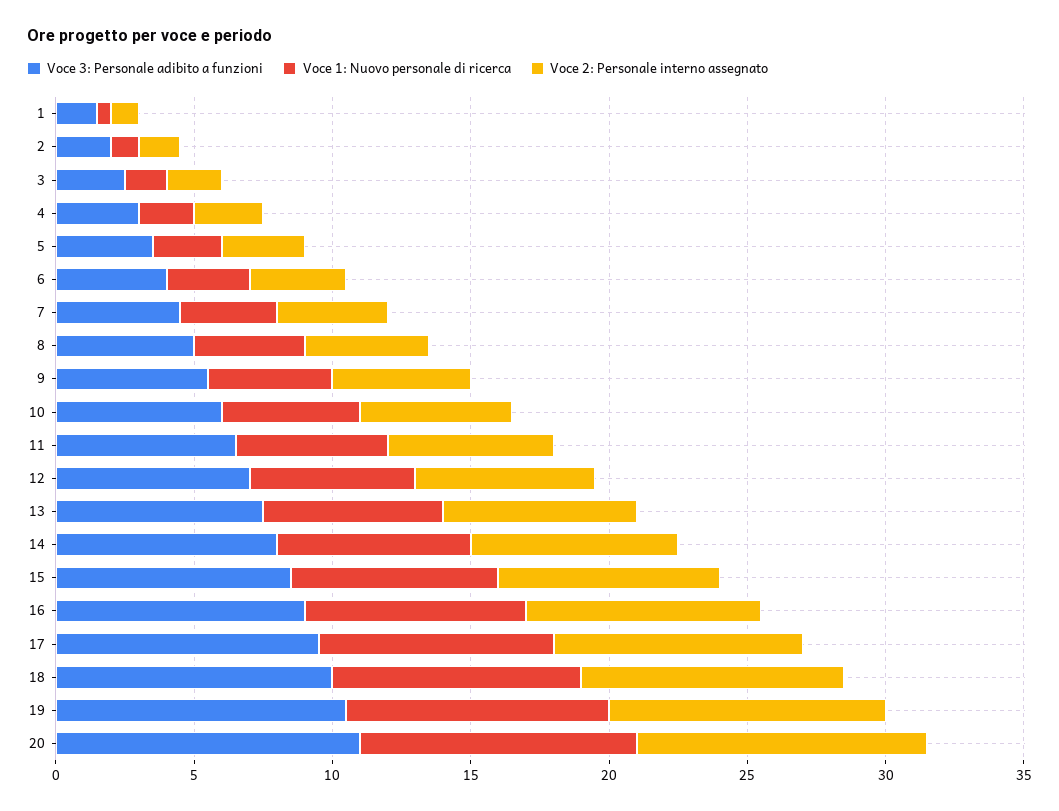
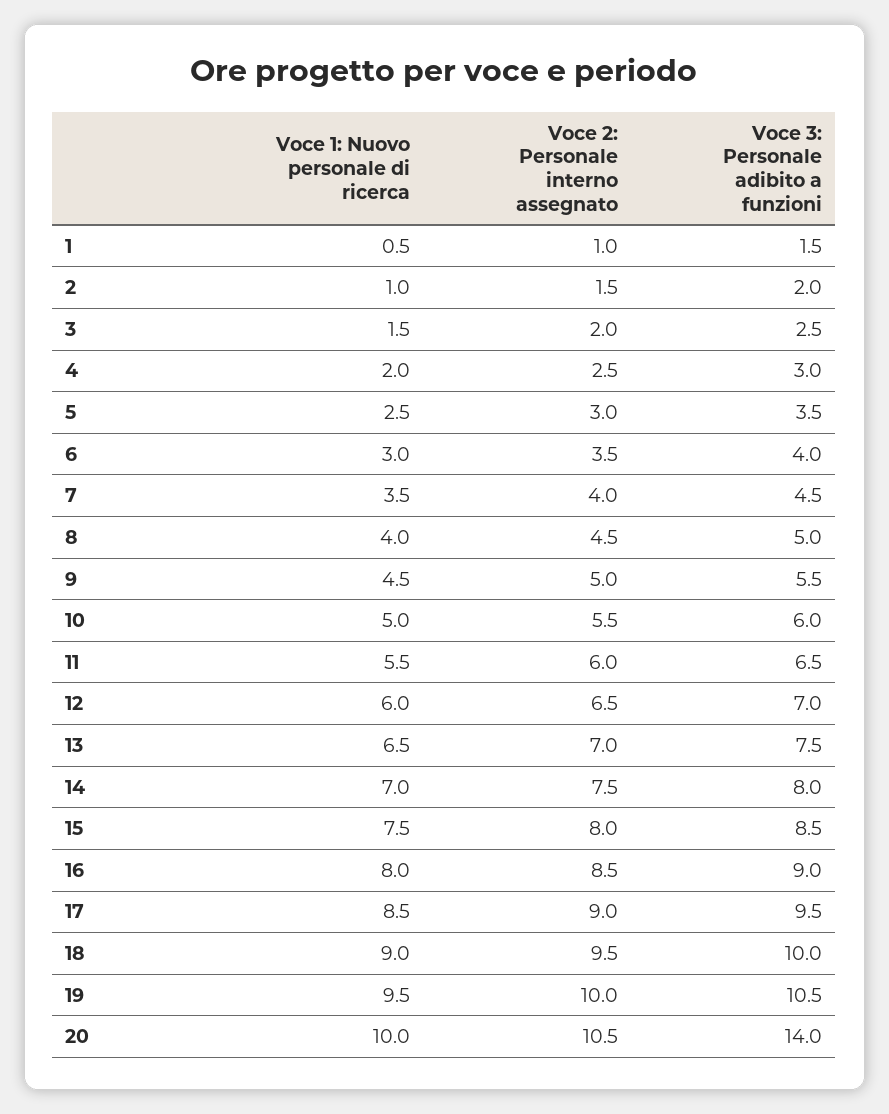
Voce 3: Personale adibito a funzioni, 20: 11 -> 14

